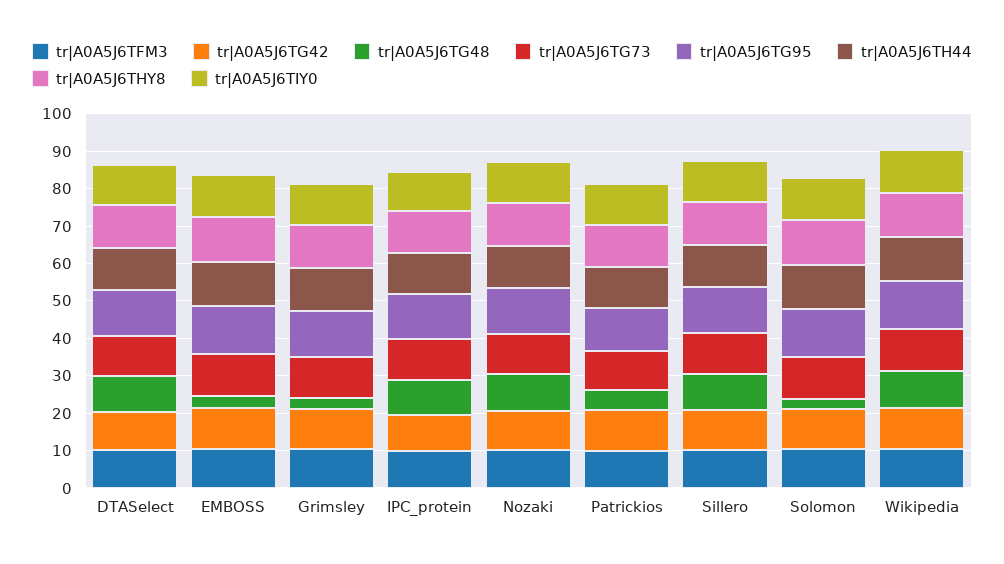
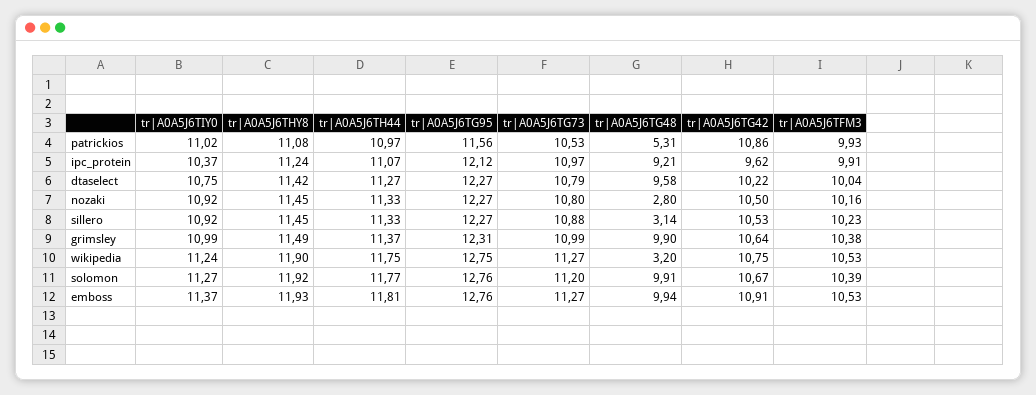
tr|A0A5J6TG48, EMBOSS: 2.5 -> 9.94
tr|A0A5J6TG48, Grimsley: 2.5 -> 9.9
tr|A0A5J6TG48, Nozaki: 10 -> 2.8
tr|A0A5J6TG48, Sillero: 10 -> 3.14
tr|A0A5J6TG48, Solomon: 2.5 -> 9.91
tr|A0A5J6TG48, Wikipedia: 10 -> 3.2

